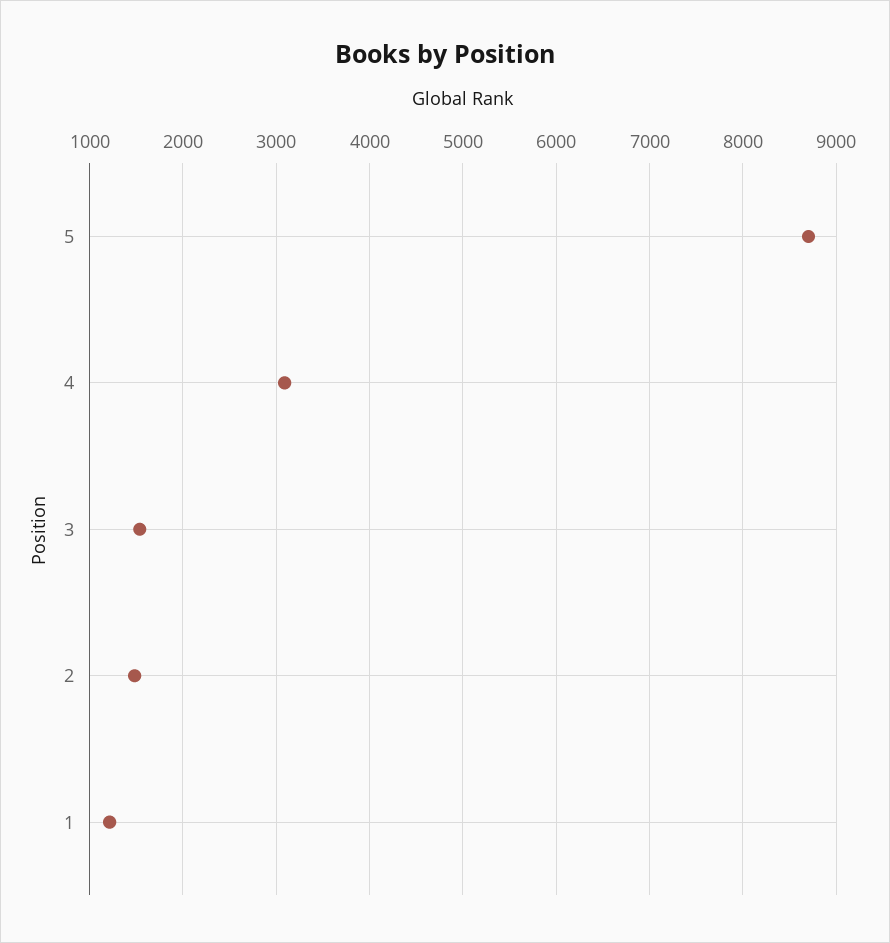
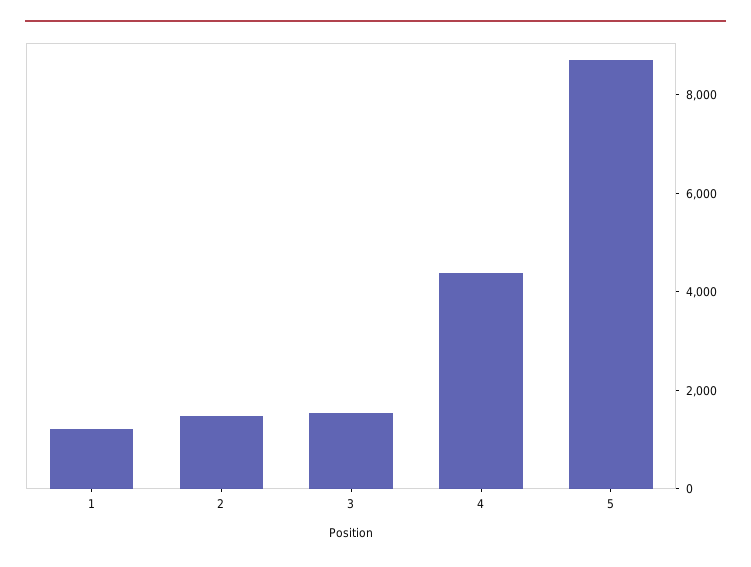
4: 3100 -> 4500

